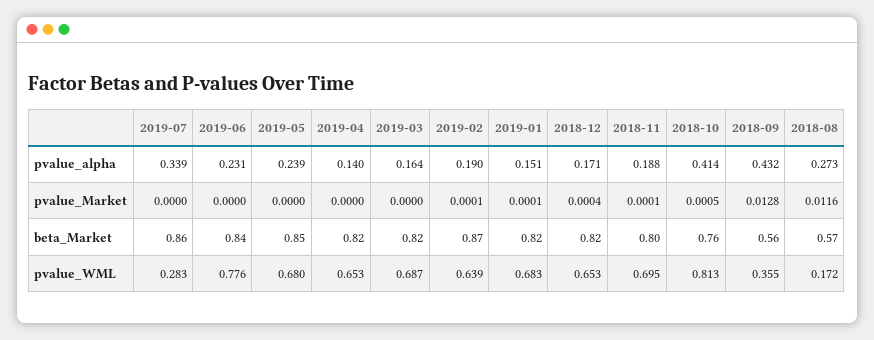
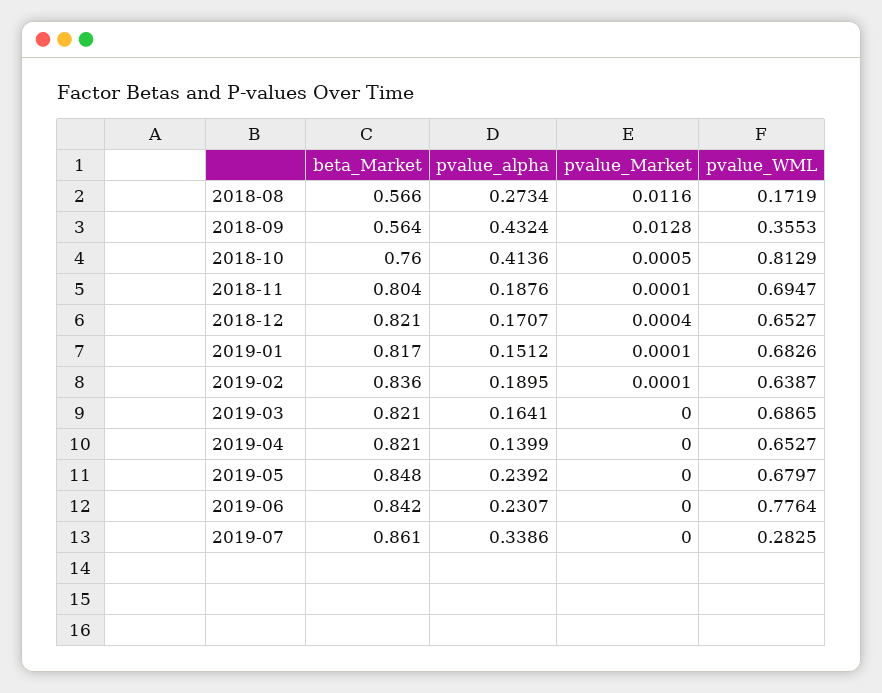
2019-02, beta_Market: 0.87 -> 0.836

